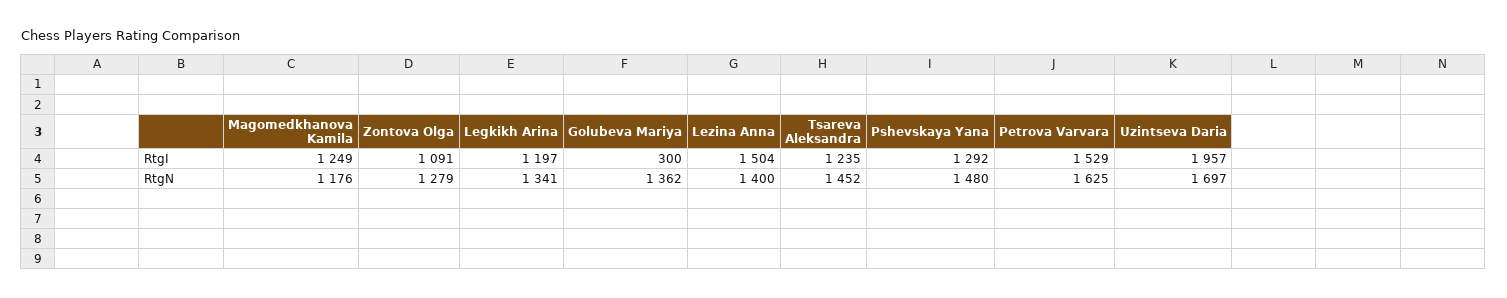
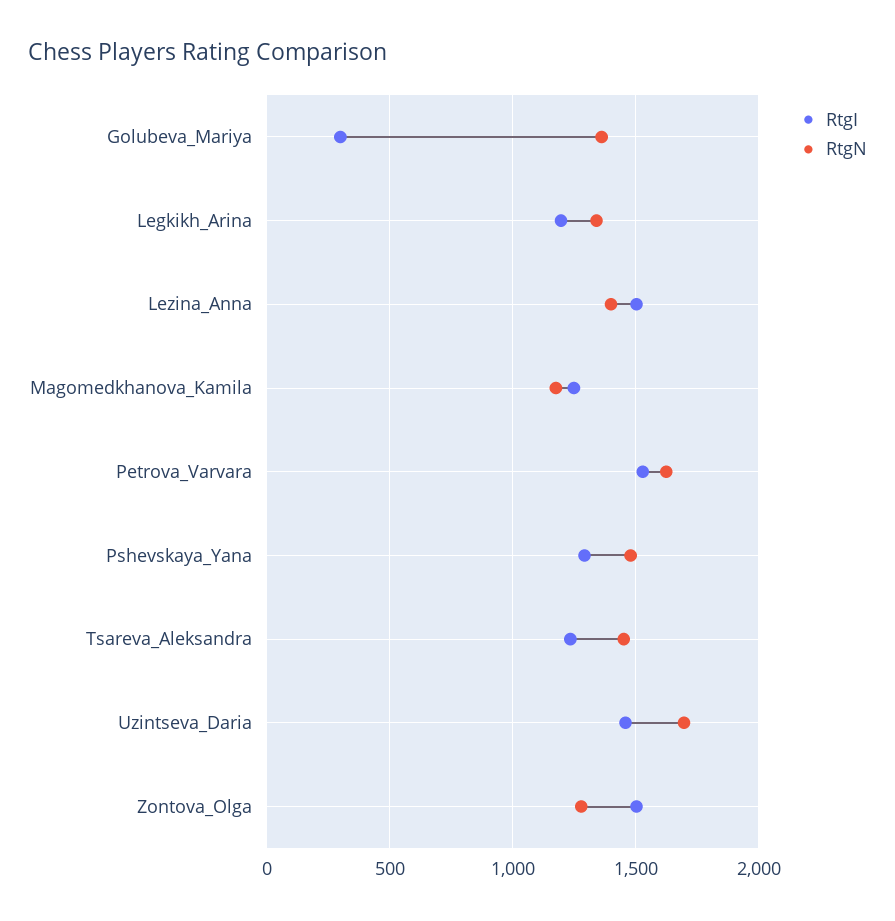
RtgI, Zontova Olga: 1091 -> 1500
RtgI, Uzintseva Daria: 1957 -> 1450

